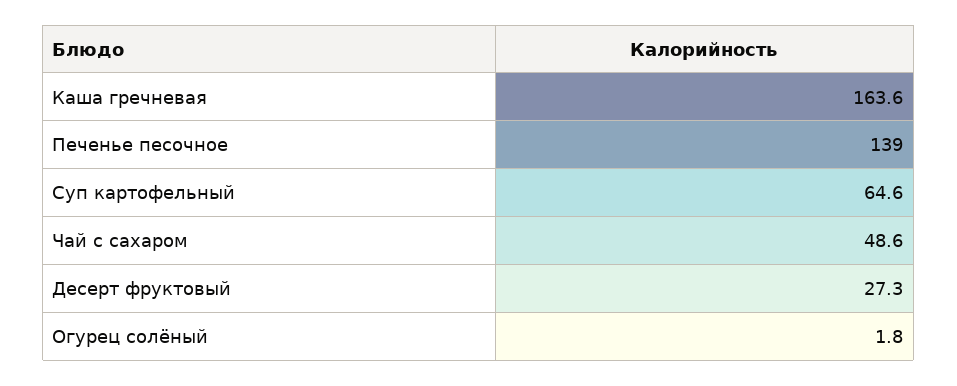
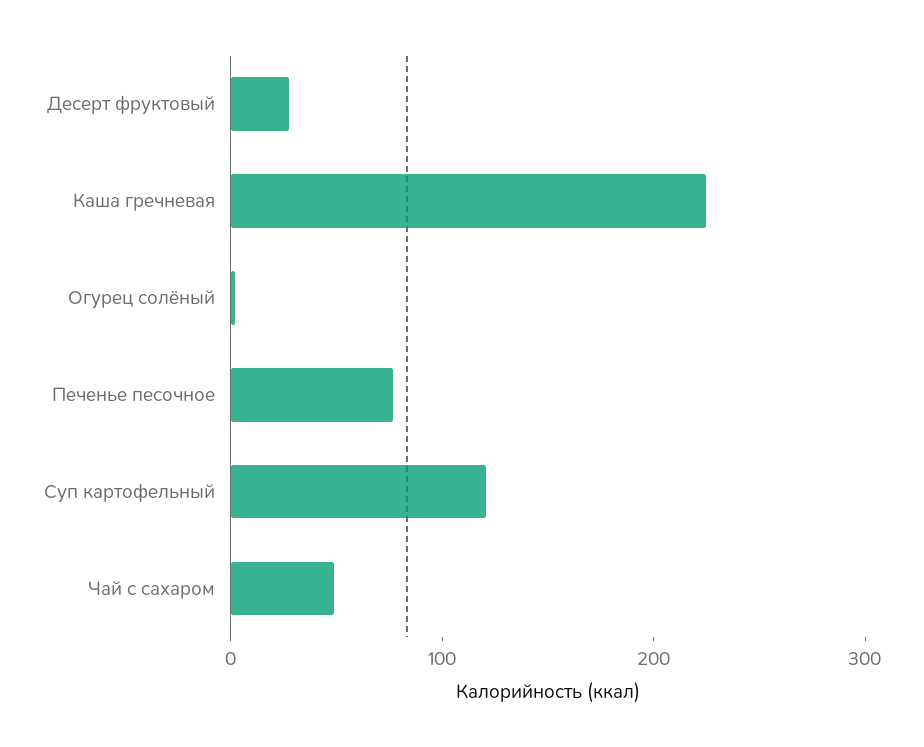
Каша гречневая: 163.6 -> 220
Печенье песочное: 139 -> 80
Суп картофельный: 64.6 -> 120

